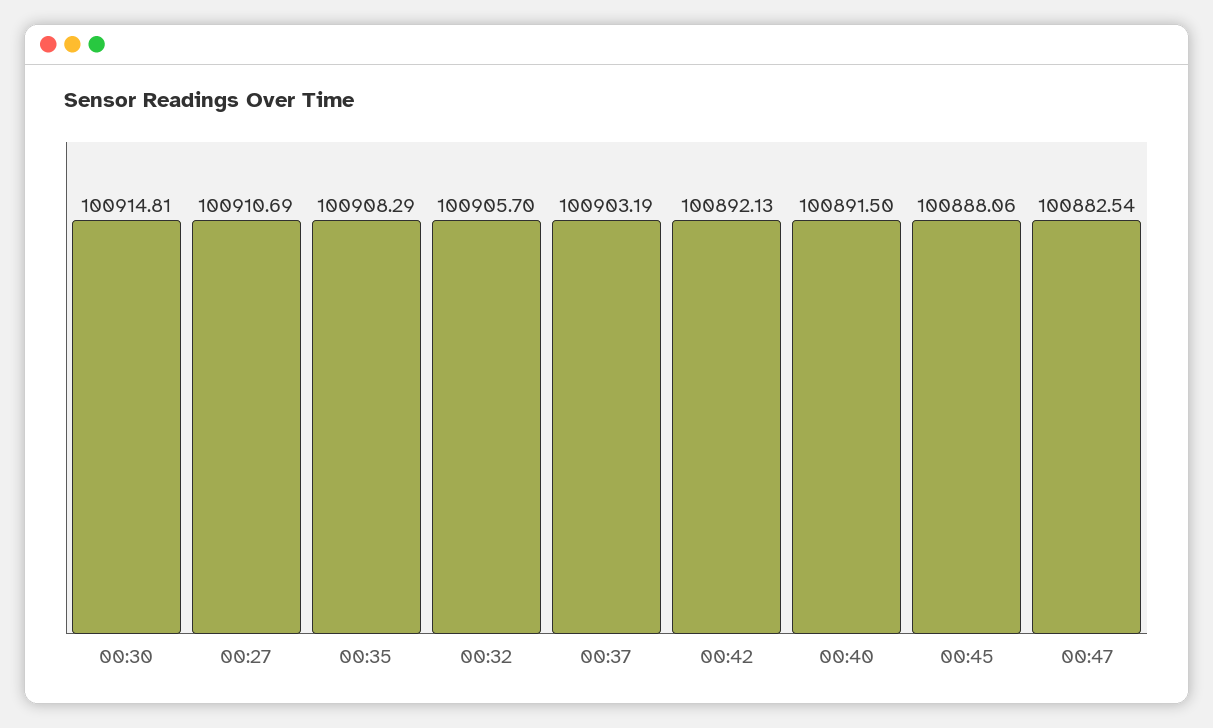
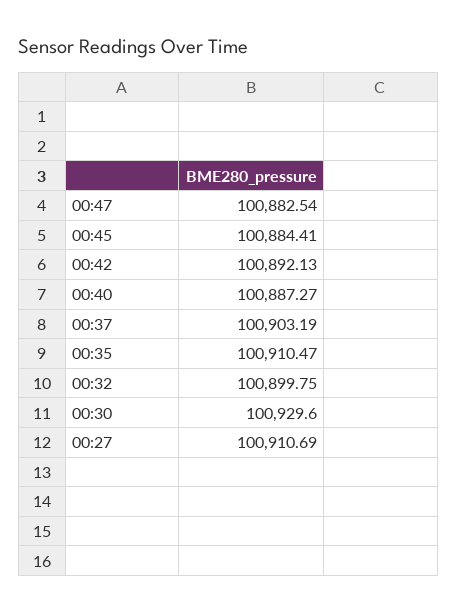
00:30: 100914.81 -> 100929.6
00:35: 100908.29 -> 100910.47
00:32: 100905.7 -> 100899.75
00:40: 100891.5 -> 100887.27
00:45: 100888.06 -> 100884.41

